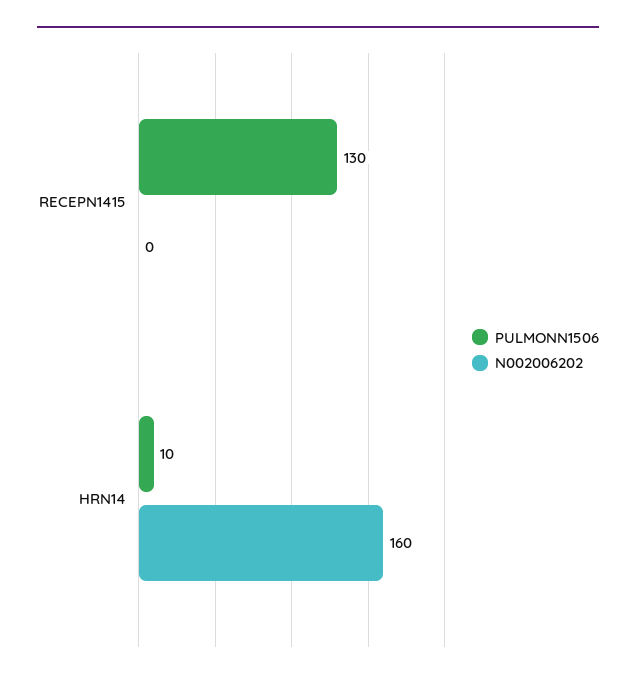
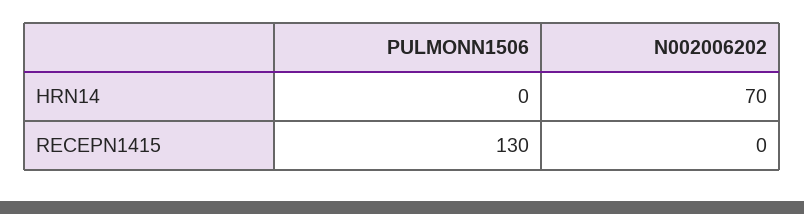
PULMONN1506, HRN14: 10 -> 0
N002006202, HRN14: 160 -> 70

